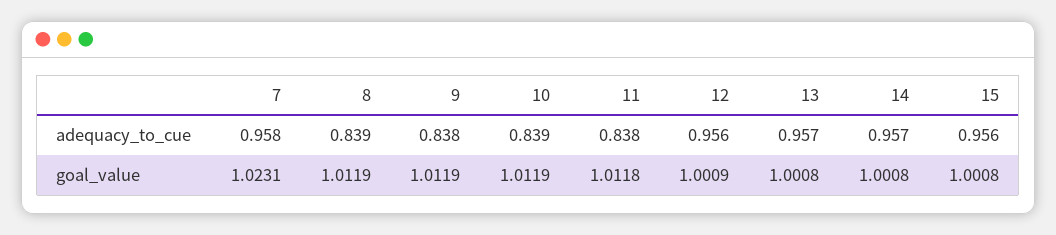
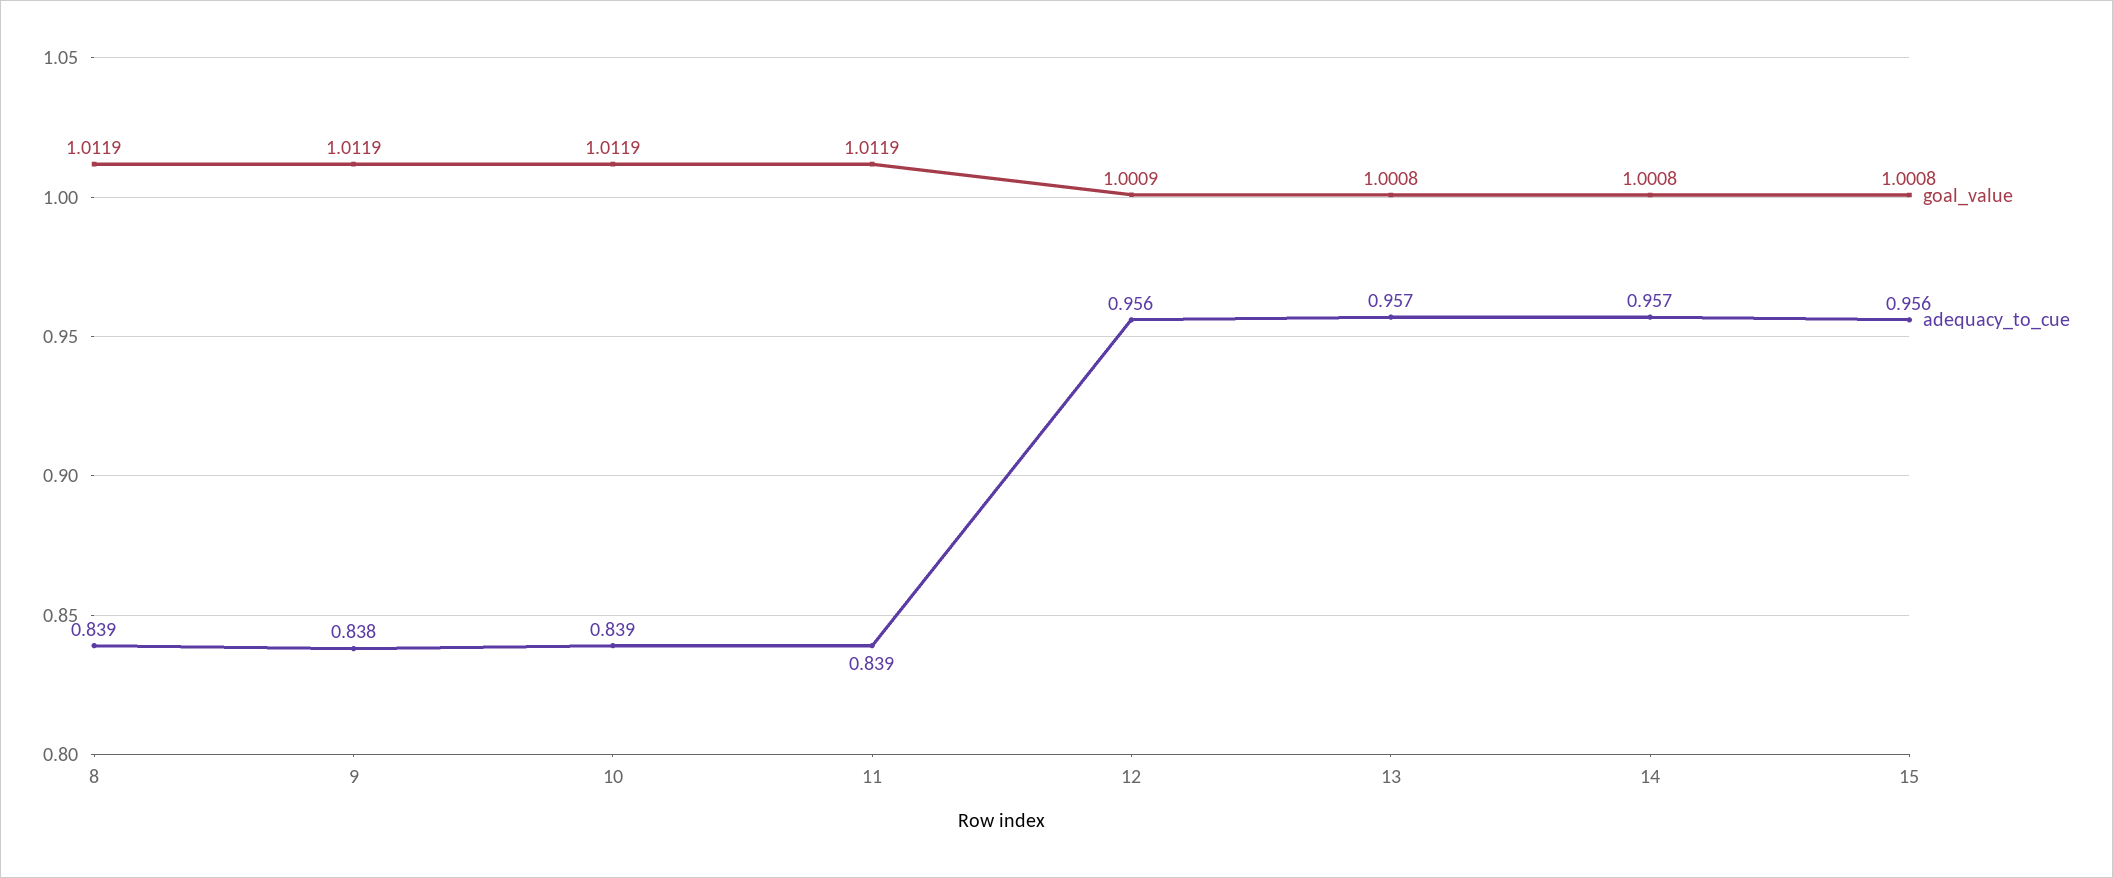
adequacy_to_cue, 7: 0.958 -> none
adequacy_to_cue, 11: 0.838 -> 0.839
goal_value, 7: 1.0231 -> none
goal_value, 11: 1.0118 -> 1.0119

